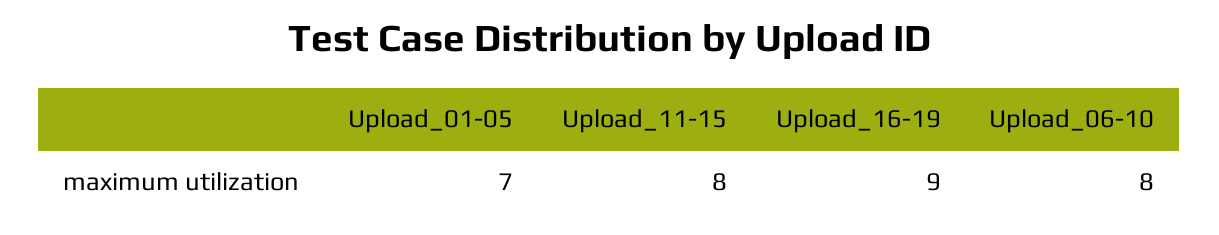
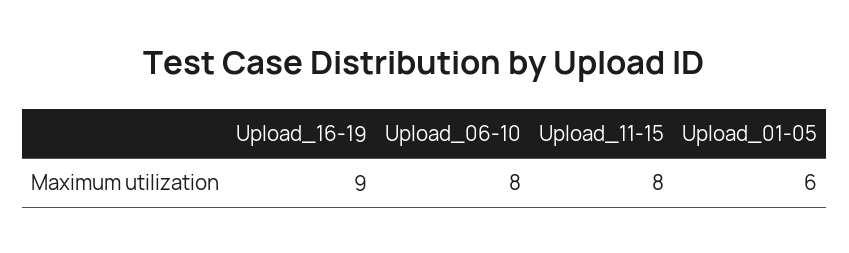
Upload_01-05: 7 -> 6

